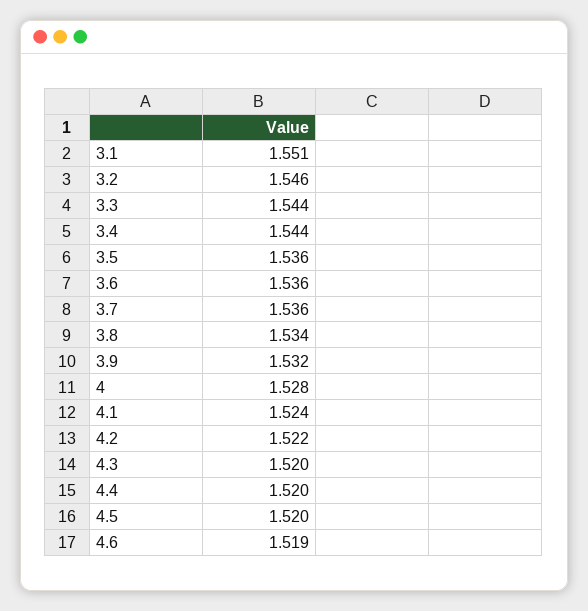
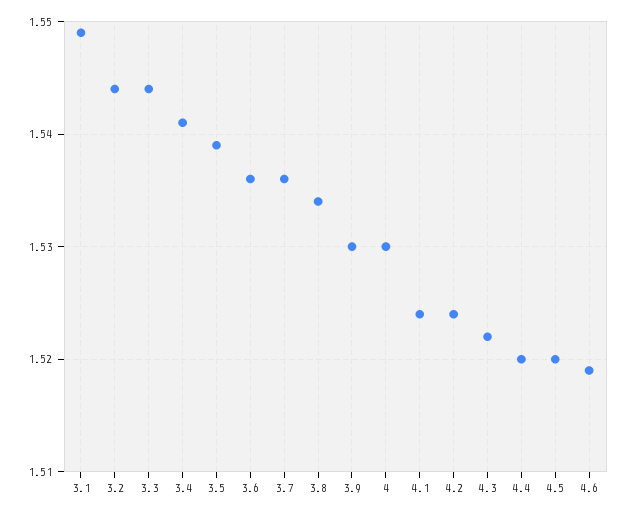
3.1: 1.551 -> 1.549
3.2: 1.546 -> 1.544
3.4: 1.544 -> 1.541
3.5: 1.536 -> 1.539
3.9: 1.532 -> 1.53
4: 1.528 -> 1.53
4.2: 1.522 -> 1.524
4.3: 1.52 -> 1.522

